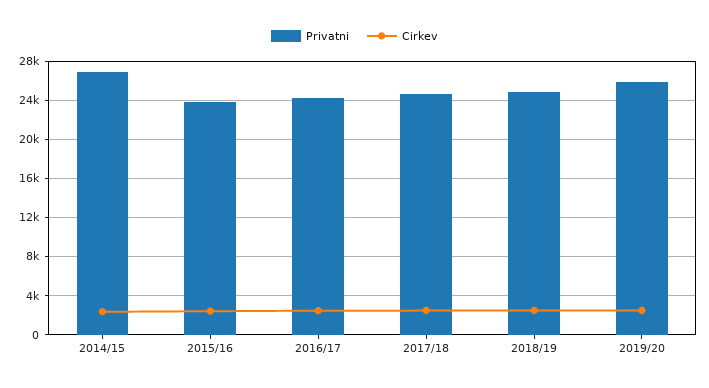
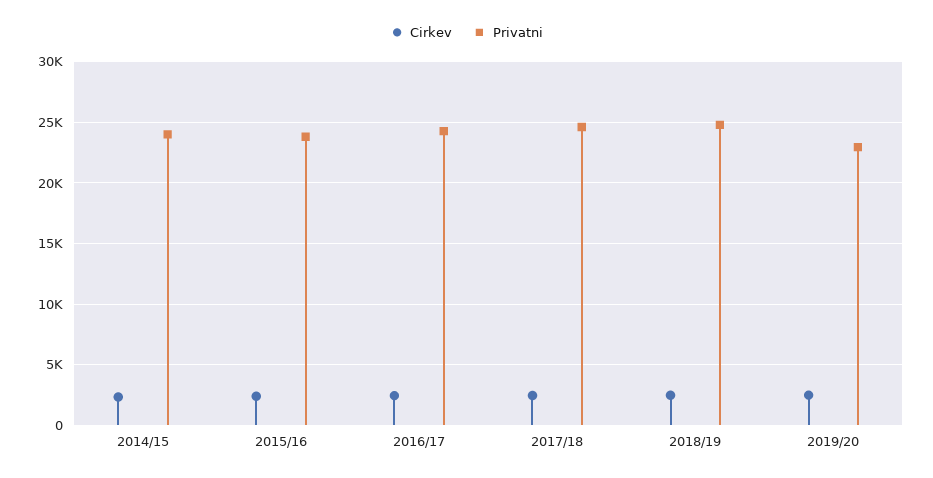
Privatni, 2014/15: 27000 -> 24000
Privatni, 2019/20: 26000 -> 23000

